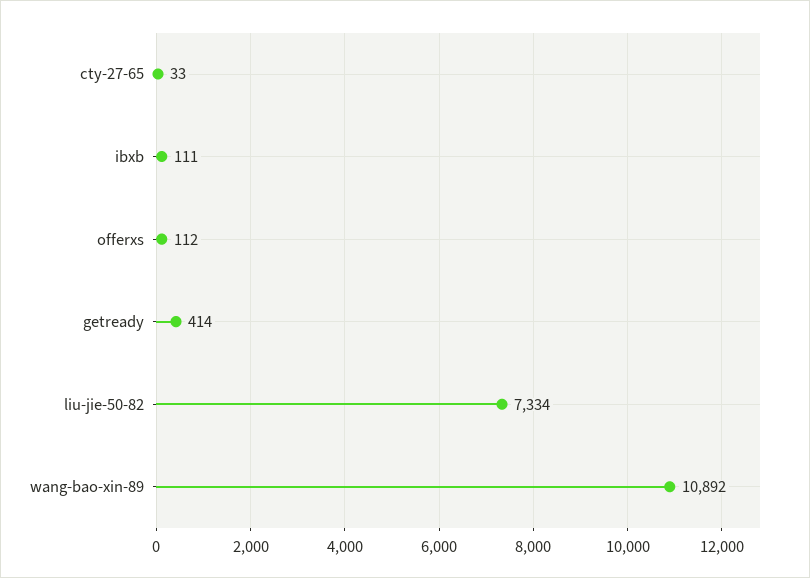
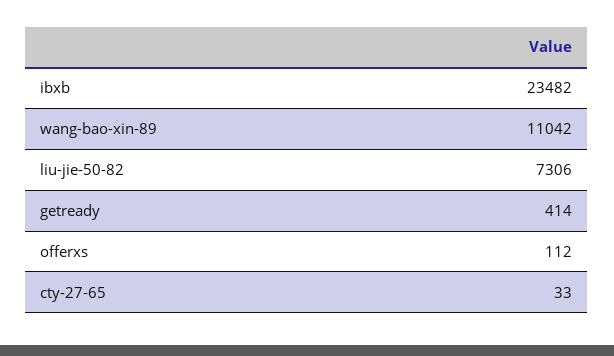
ibxb: 111 -> 23482
liu-jie-50-82: 7334 -> 7306
wang-bao-xin-89: 10892 -> 11042

